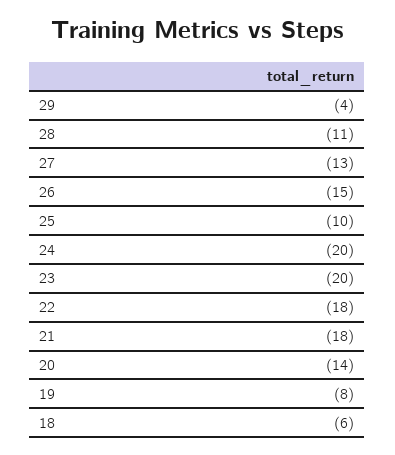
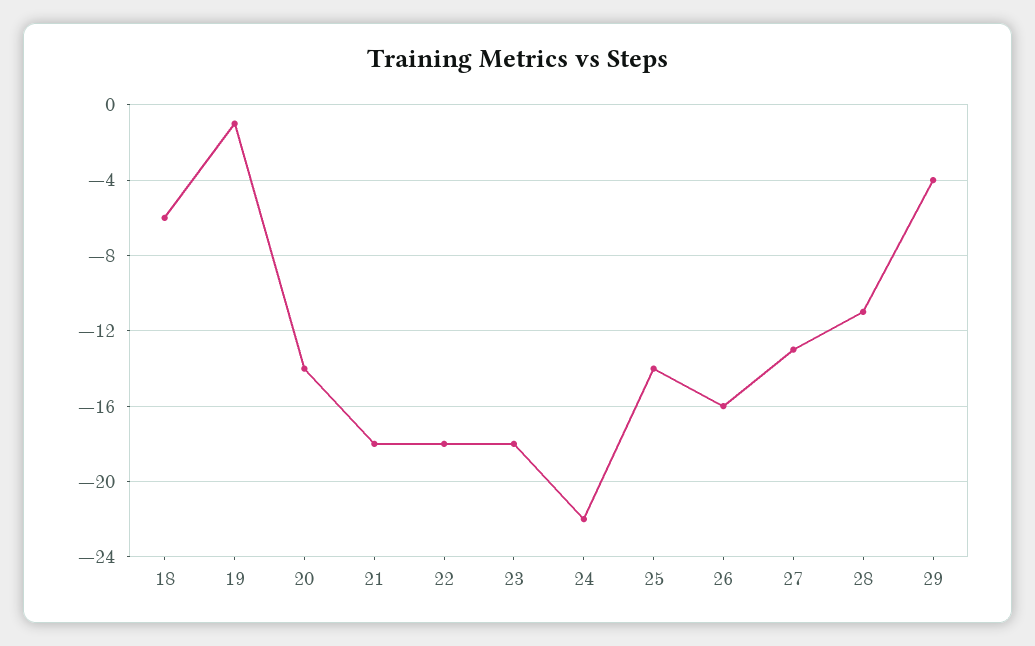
26: -15 -> -16
25: -10 -> -14
24: -20 -> -22
23: -20 -> -18
19: -8 -> -1

